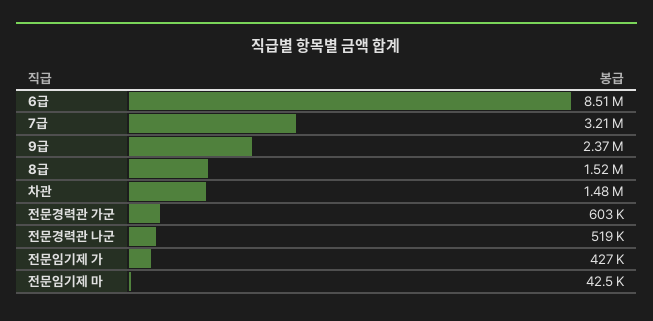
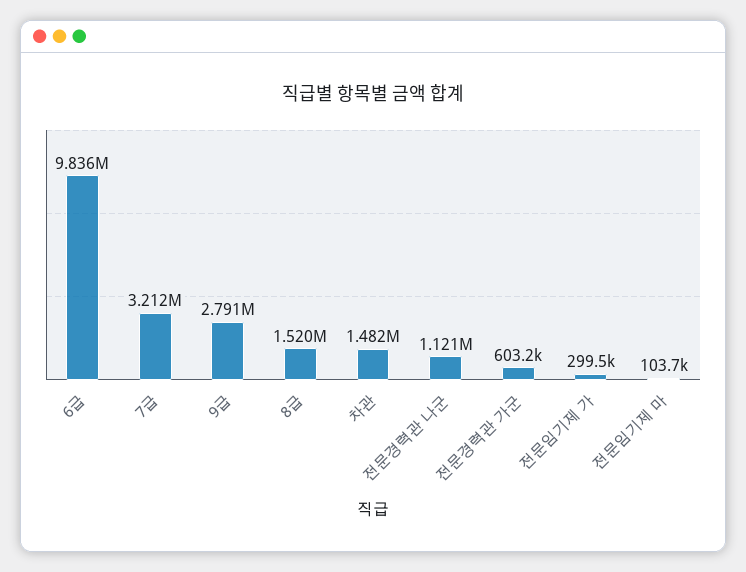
6급: 8510000 -> 9836000
9급: 2370000 -> 2791000
전문경력관 나군: 519000 -> 1121000
전문임기제 가: 427000 -> 299500
전문임기제 마: 42500 -> 103700

